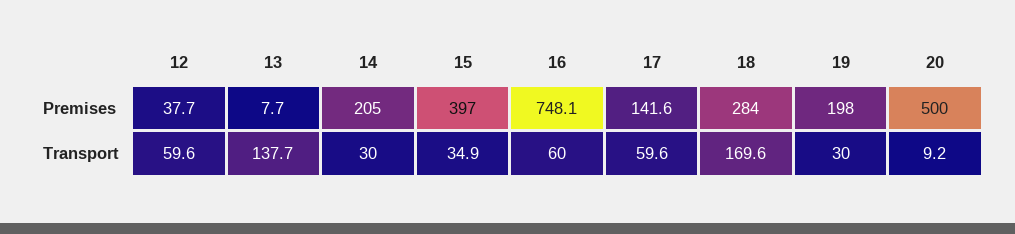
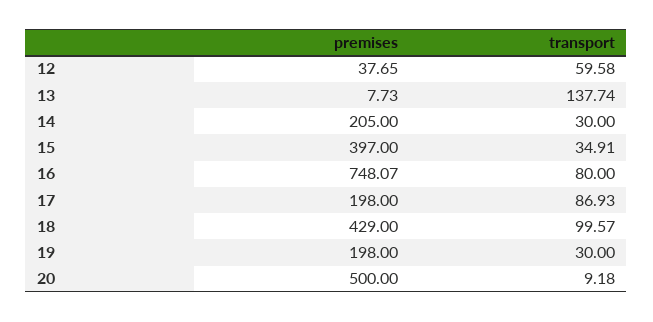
17, Premises: 141.6 -> 198
18, Premises: 284 -> 429
16, Transport: 60 -> 80
17, Transport: 59.6 -> 86.93
18, Transport: 169.6 -> 99.57

